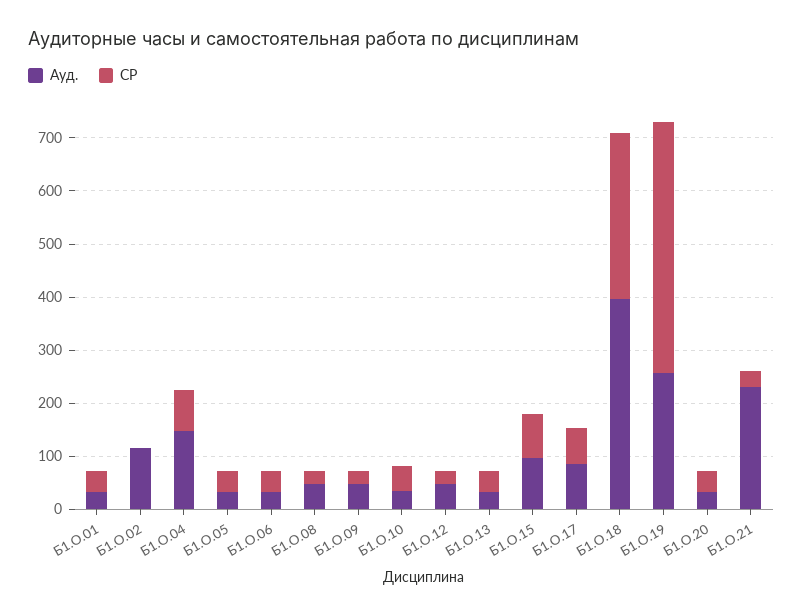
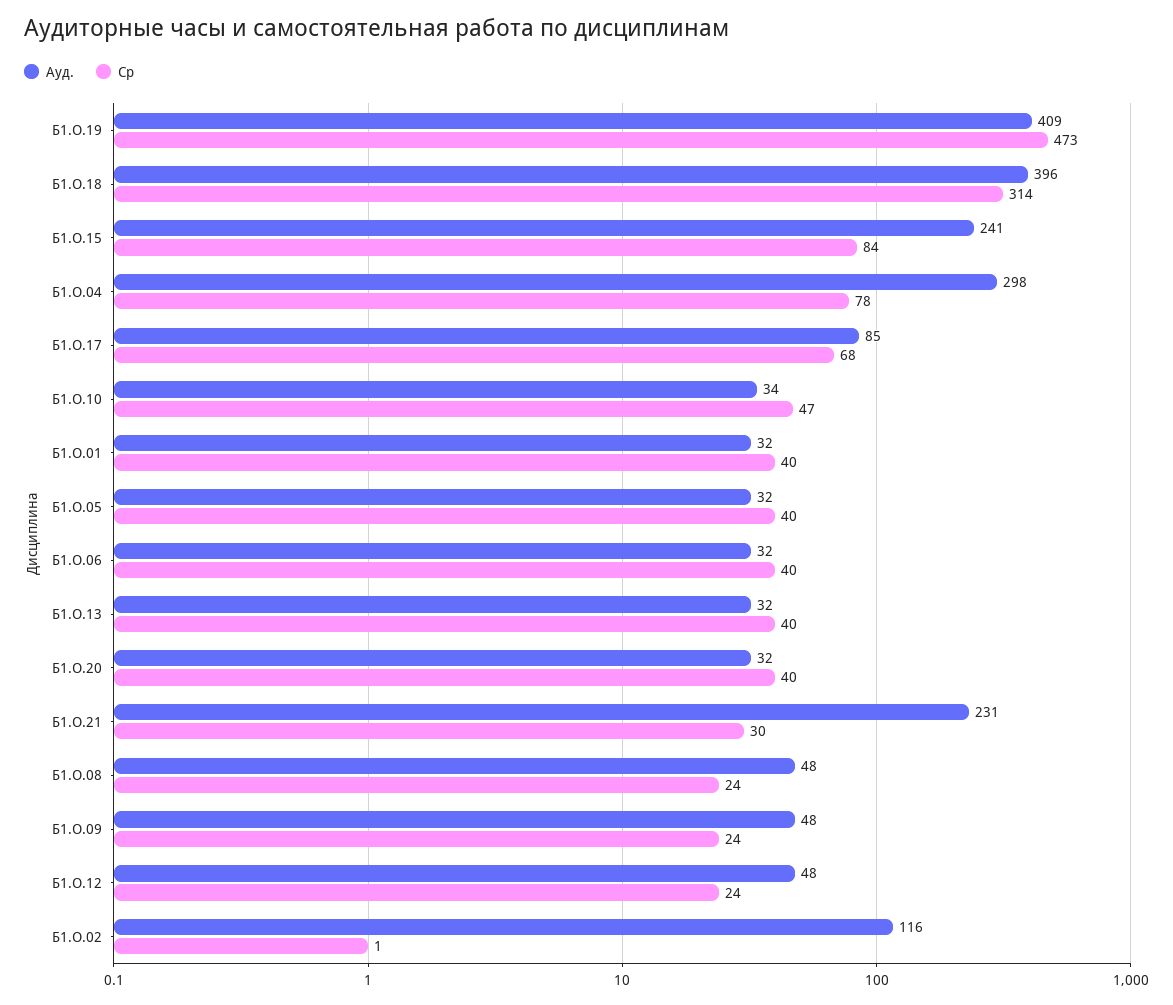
Ауд., Б1.О.04: 140 -> 298
Ауд., Б1.О.15: 100 -> 241
Ауд., Б1.О.19: 260 -> 409

